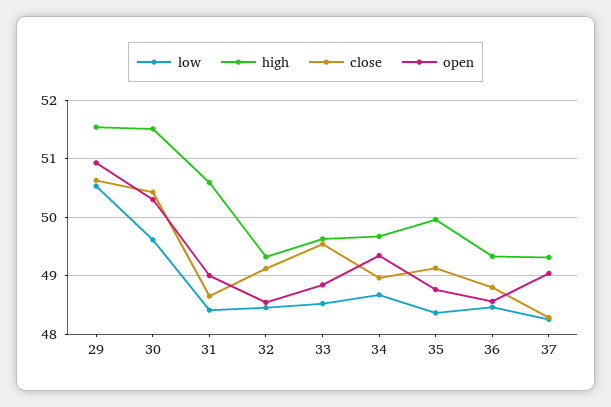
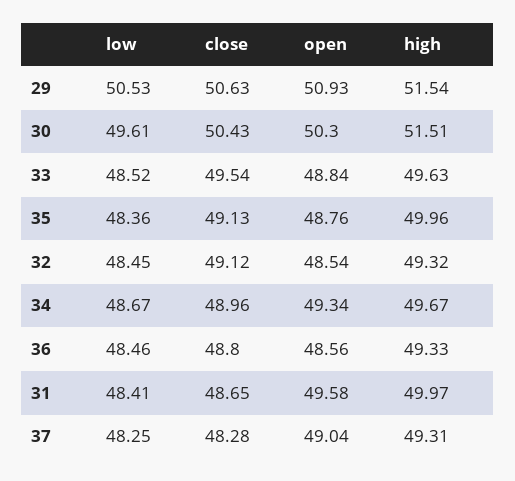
high, 31: 50.6 -> 49.97
open, 31: 49 -> 49.58

